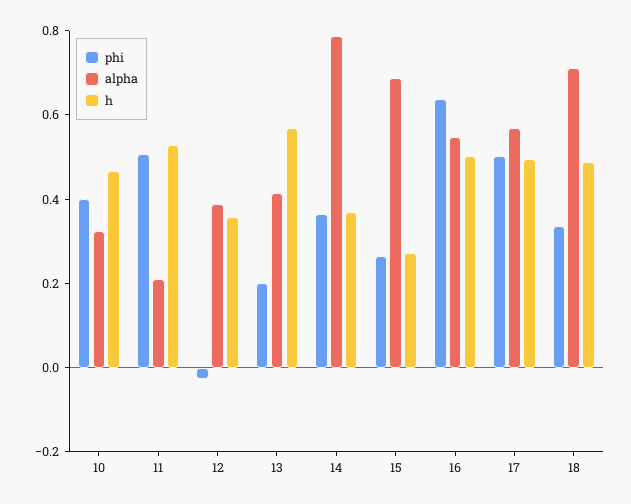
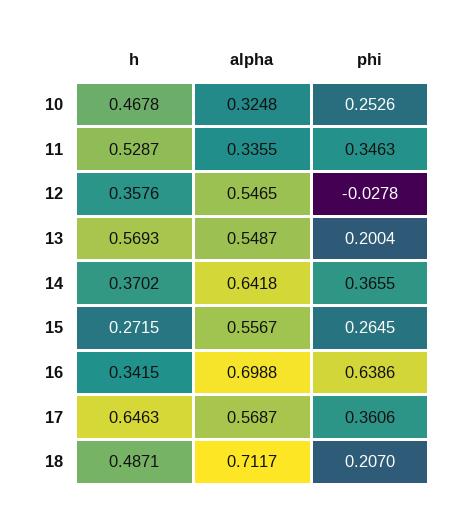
phi, 10: 0.4 -> 0.2526
phi, 11: 0.5 -> 0.3463
alpha, 11: 0.2 -> 0.3355
alpha, 12: 0.4 -> 0.5465
alpha, 13: 0.4 -> 0.5487
alpha, 14: 0.8 -> 0.6418
alpha, 15: 0.7 -> 0.5567
alpha, 16: 0.55 -> 0.6988
h, 16: 0.5 -> 0.3415
phi, 17: 0.5 -> 0.3606
h, 17: 0.5 -> 0.6463
phi, 18: 0.35 -> 0.207

